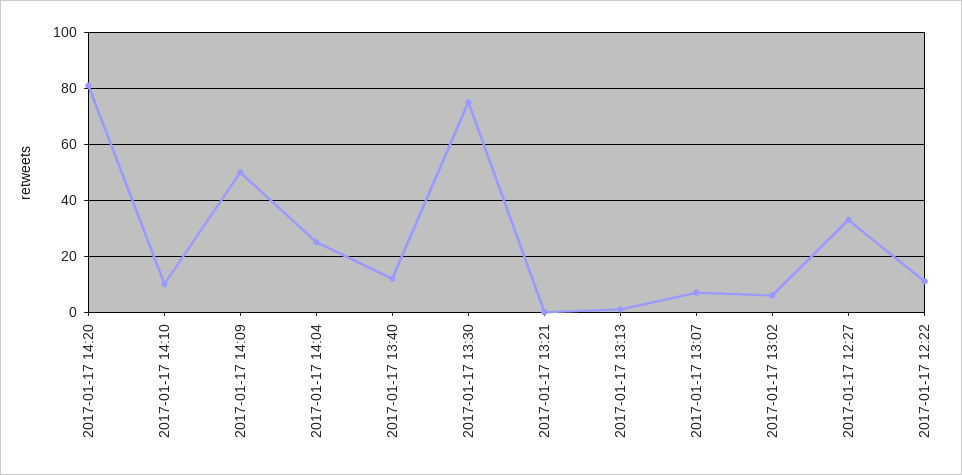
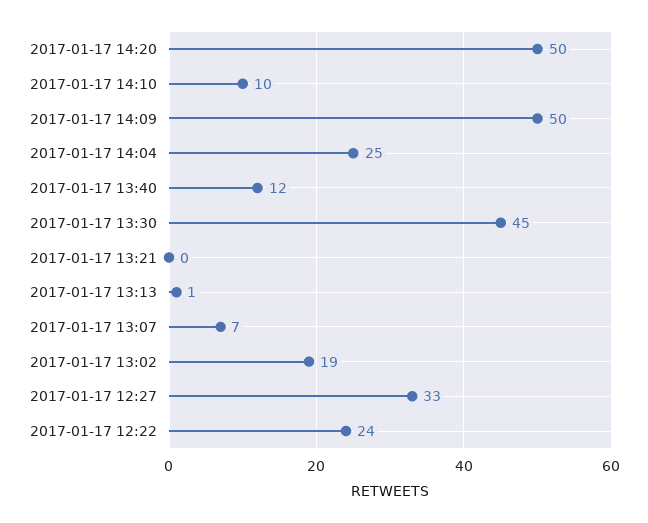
2017-01-17 14:20: 80 -> 50
2017-01-17 13:30: 75 -> 45
2017-01-17 13:02: 5 -> 19
2017-01-17 12:22: 10 -> 24

